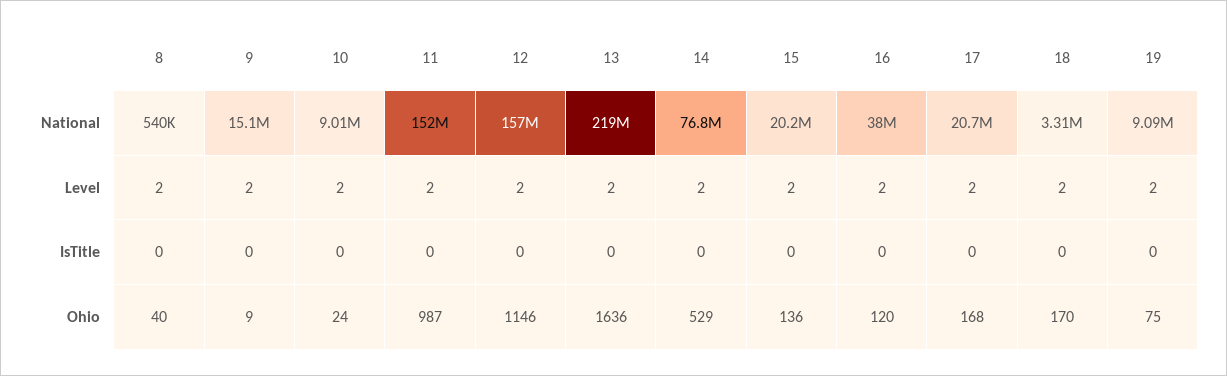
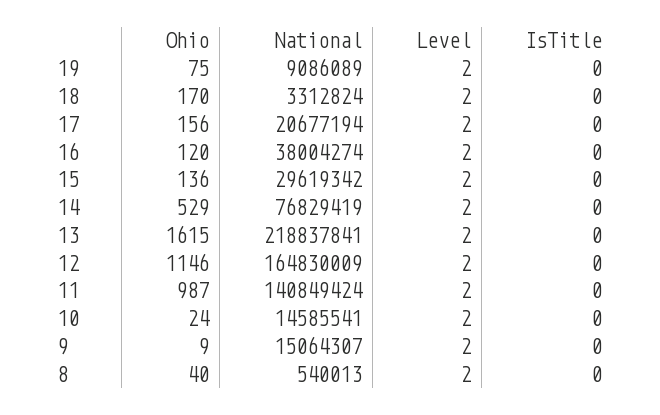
10, National: 9010000 -> 14585541
11, National: 152000000 -> 140849424
12, National: 157000000 -> 164830009
15, National: 20200000 -> 29619342
13, Ohio: 1636 -> 1615
17, Ohio: 168 -> 156

